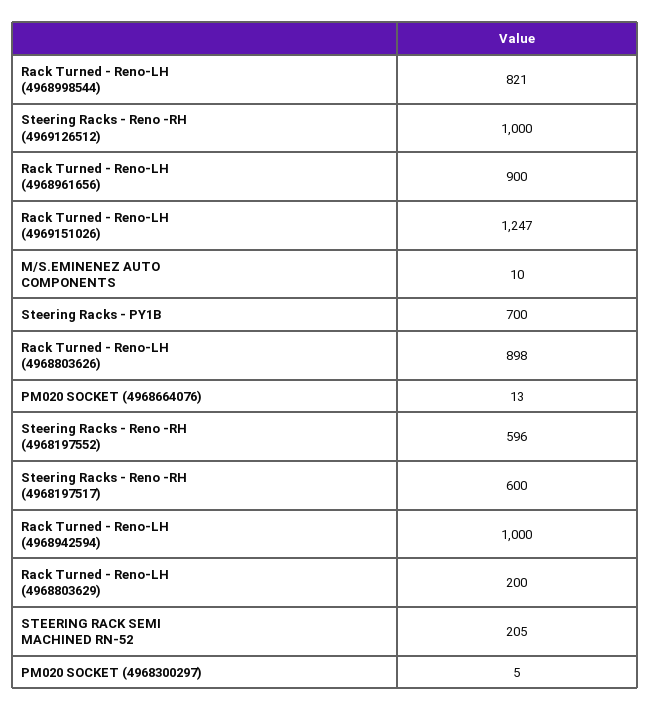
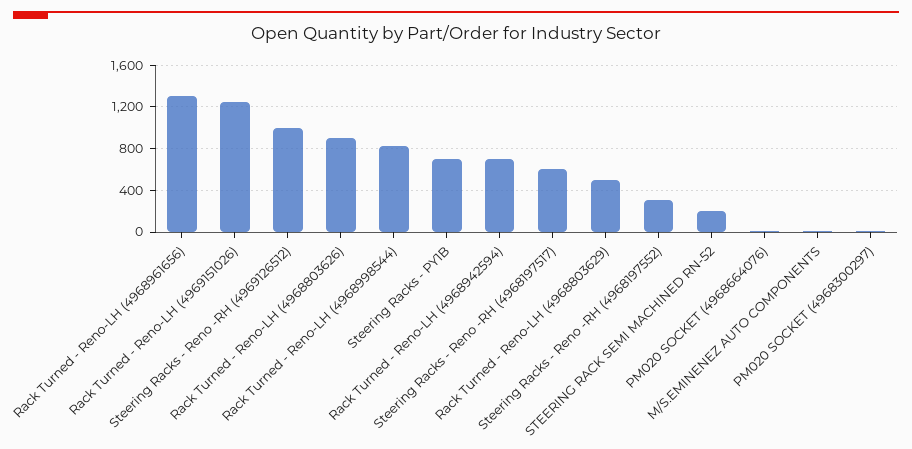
Rack Turned - Reno-LH (4968961656): 900 -> 1300
Steering Racks - Reno -RH (4968197552): 596 -> 300
Rack Turned - Reno-LH (4968942594): 1000 -> 700
Rack Turned - Reno-LH (4968803629): 200 -> 500

